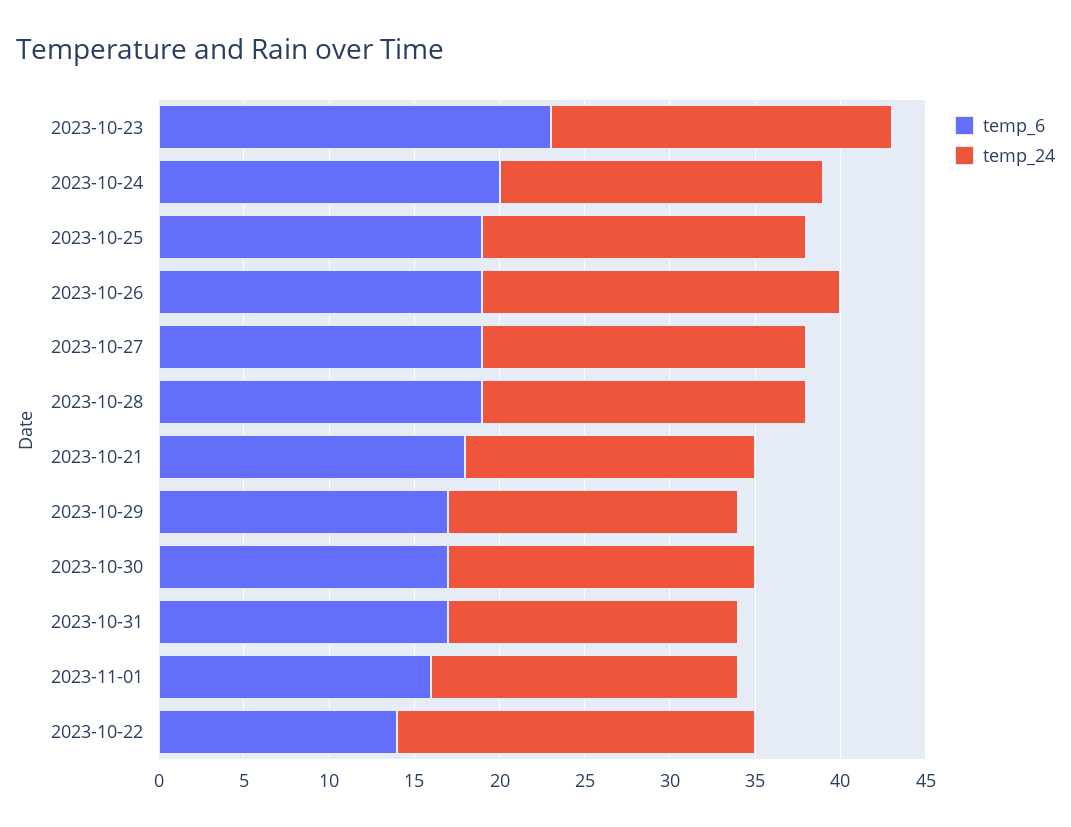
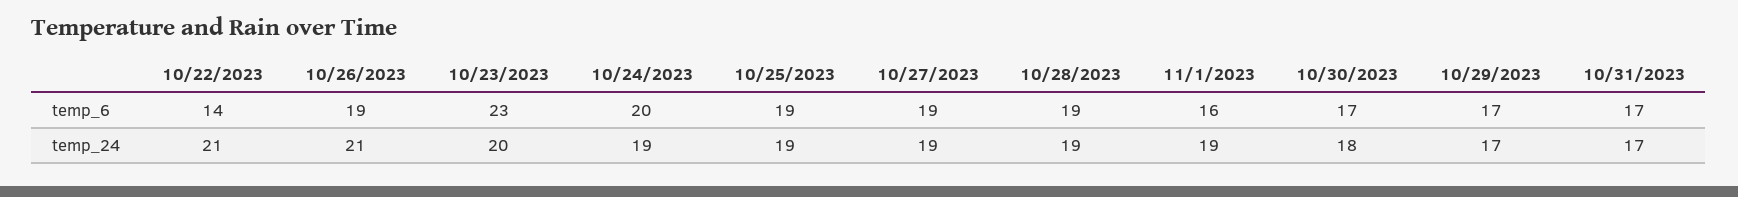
temp_6, 2023-10-21: 18 -> none
temp_24, 2023-10-21: 17 -> none
temp_24, 2023-11-01: 18 -> 19

